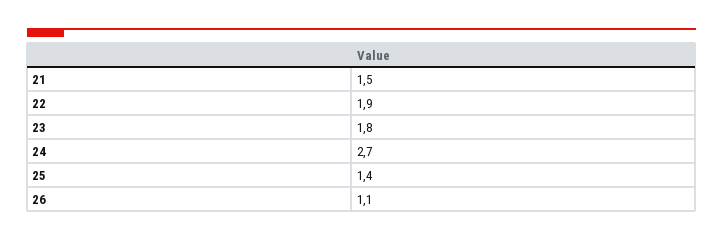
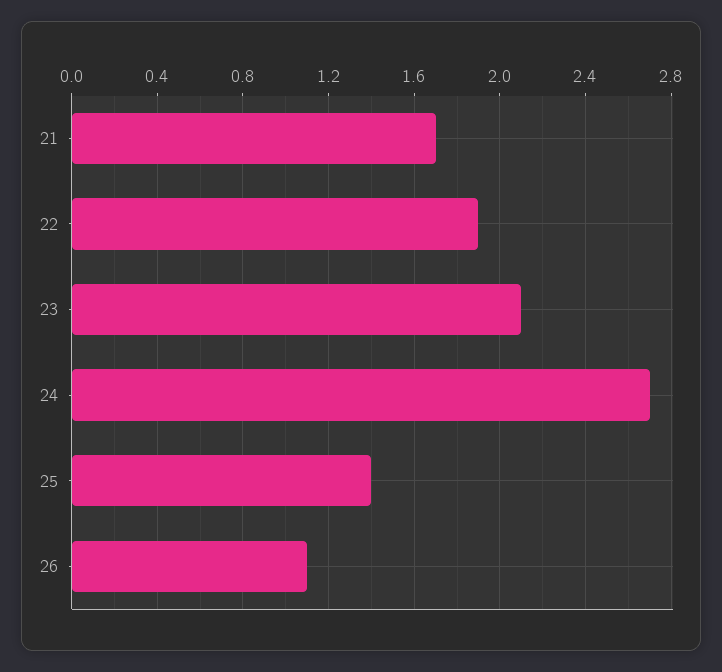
21: 1.5 -> 1.7
23: 1.8 -> 2.1

